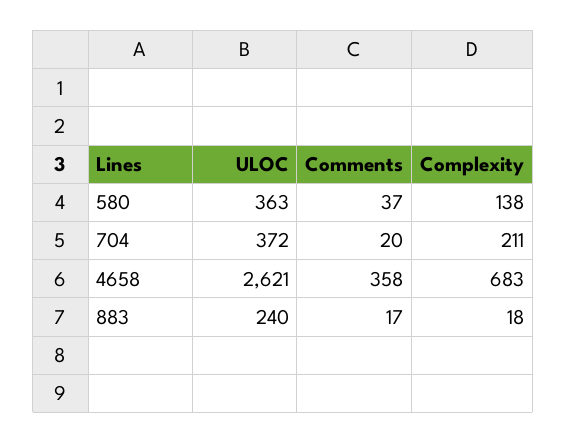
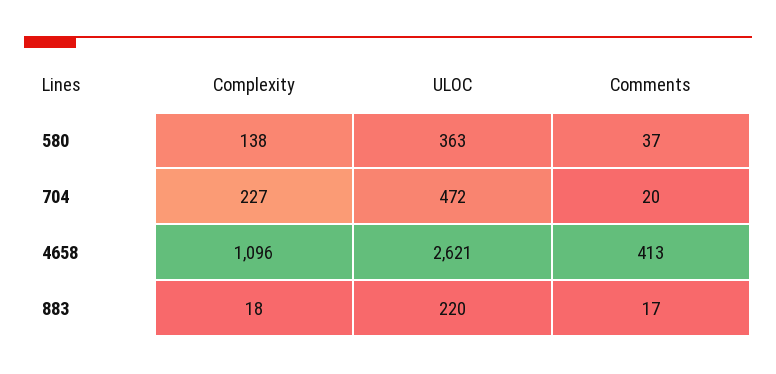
ULOC, 704: 372 -> 472
Complexity, 704: 211 -> 227
Comments, 4658: 358 -> 413
Complexity, 4658: 683 -> 1096
ULOC, 883: 240 -> 220

